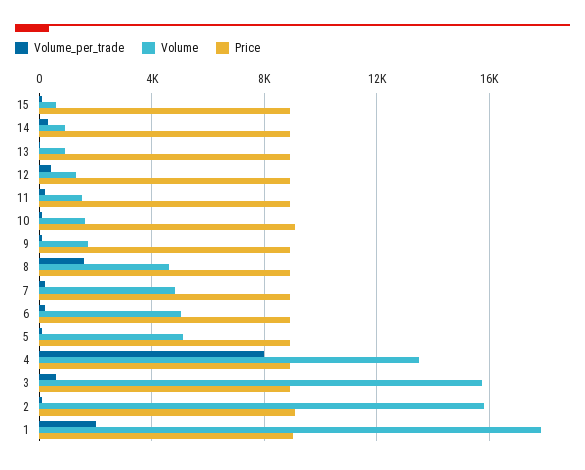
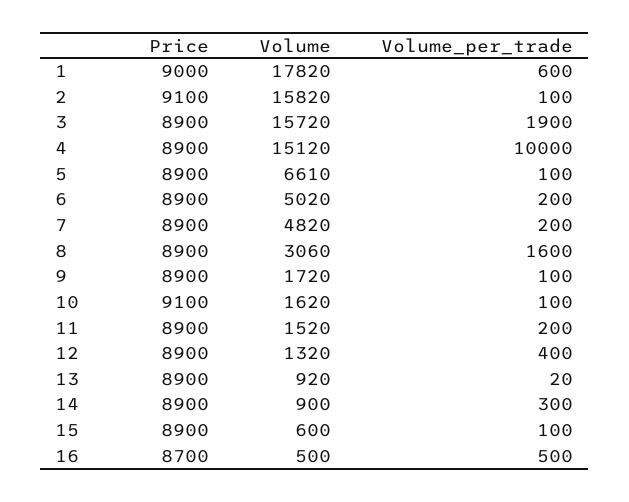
Volume, 8: 4500 -> 3060
Volume, 5: 5000 -> 6610
Volume_per_trade, 4: 8000 -> 10000
Volume, 4: 13500 -> 15120
Volume_per_trade, 3: 500 -> 1900
Volume_per_trade, 1: 2000 -> 600
Price, 16: none -> 8700
Volume, 16: none -> 500
Volume_per_trade, 16: none -> 500

